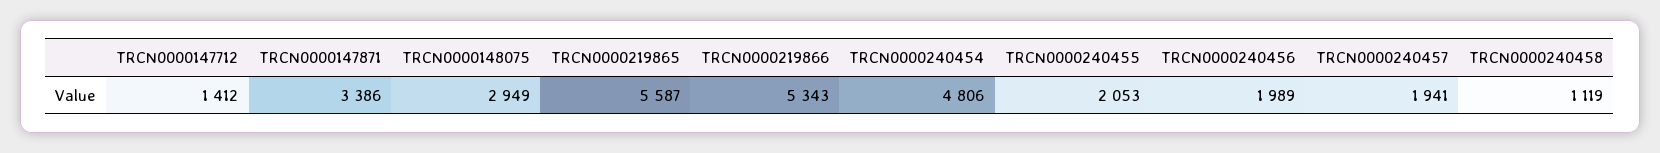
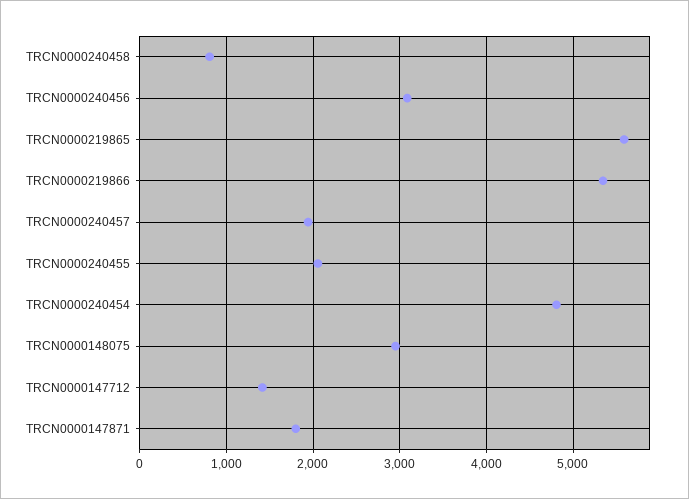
TRCN0000147871: 3386 -> 1800
TRCN0000240456: 1989 -> 3100
TRCN0000240458: 1119 -> 800

